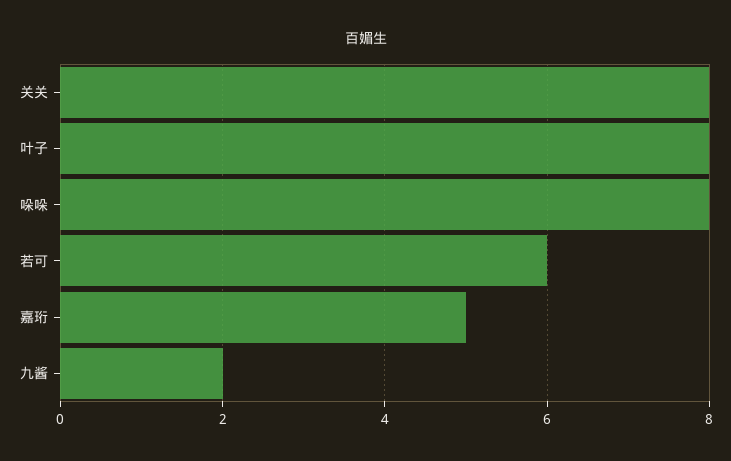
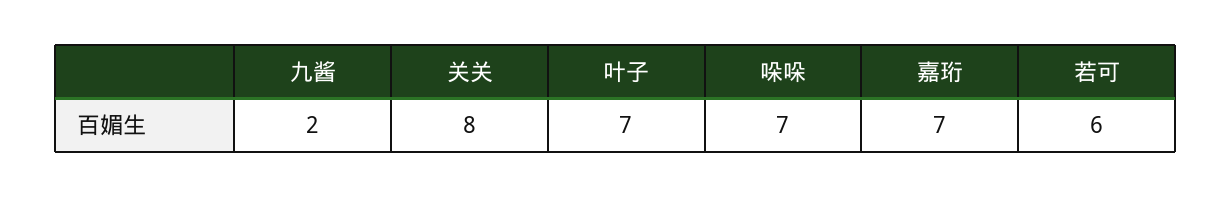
叶子: 8 -> 7
哚哚: 8 -> 7
嘉珩: 5 -> 7

